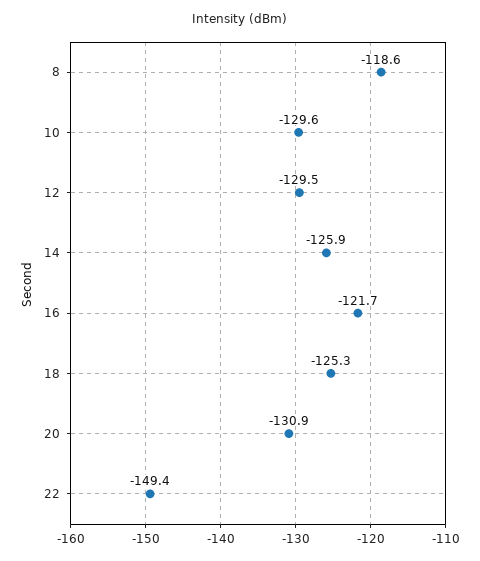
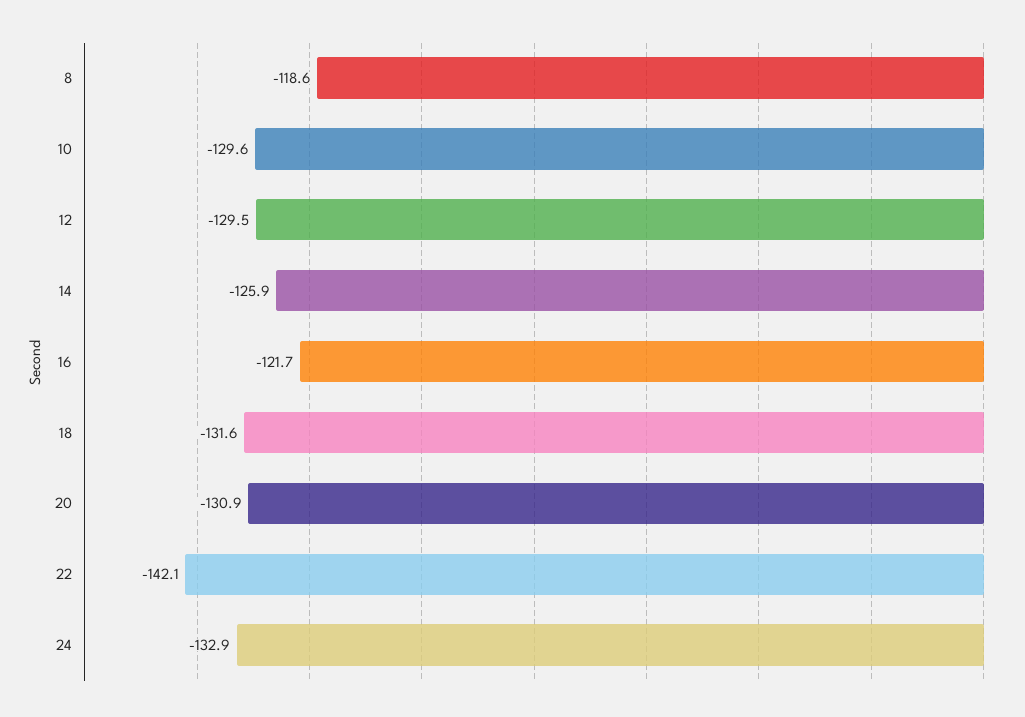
18: -125.3 -> -131.6
22: -149.4 -> -142.1
24: none -> -132.9

